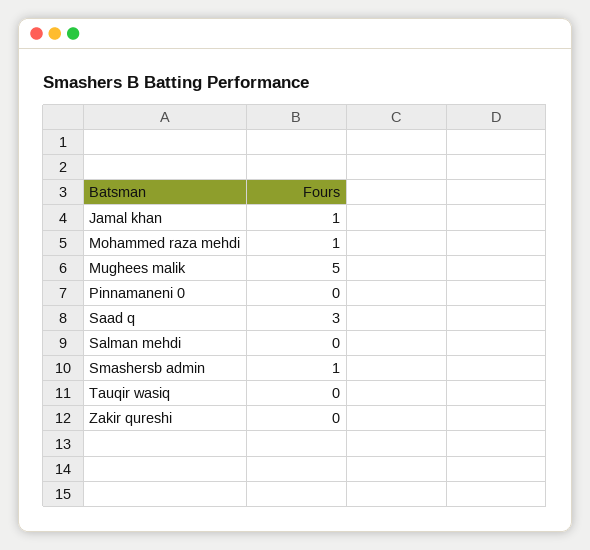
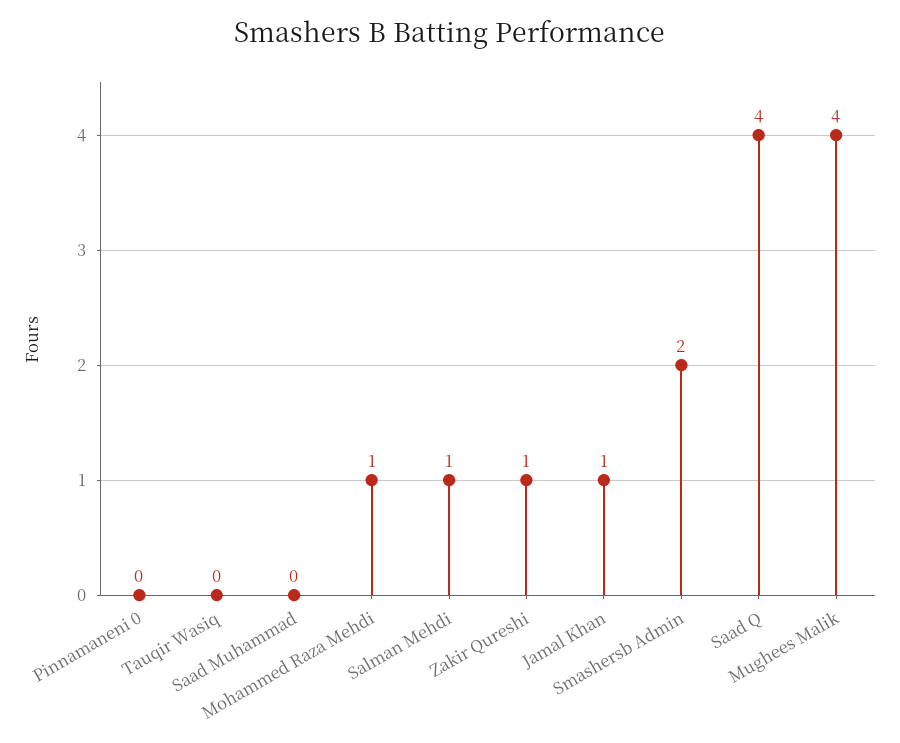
Mughees malik: 5 -> 4
Saad q: 3 -> 4
Salman mehdi: 0 -> 1
Smashersb admin: 1 -> 2
Zakir qureshi: 0 -> 1
Saad Muhammad: none -> 0

